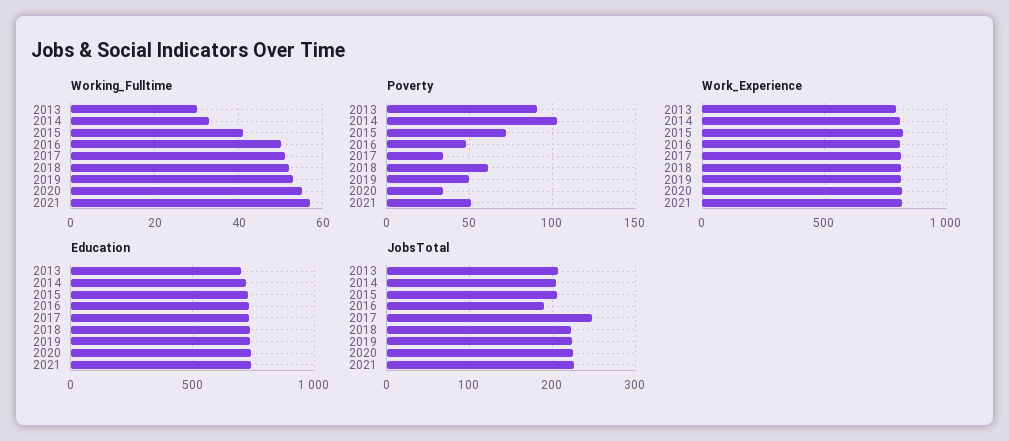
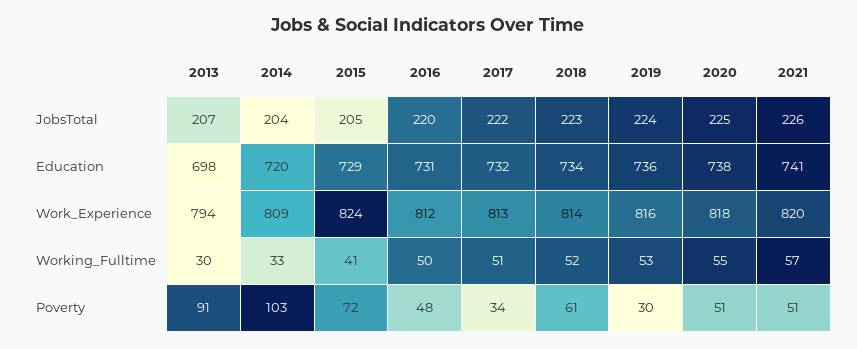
Poverty, 2019: 50 -> 30
Poverty, 2020: 35 -> 51
JobsTotal, 2016: 190 -> 220
JobsTotal, 2017: 250 -> 222

